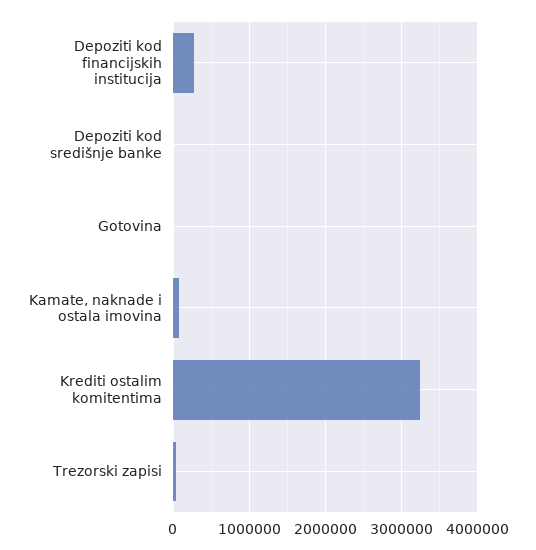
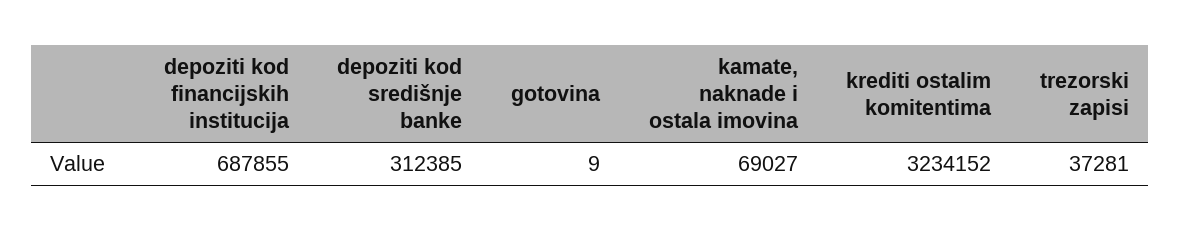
Depoziti kod financijskih institucija: 300000 -> 687855
Depoziti kod središnje banke: 0 -> 312385

